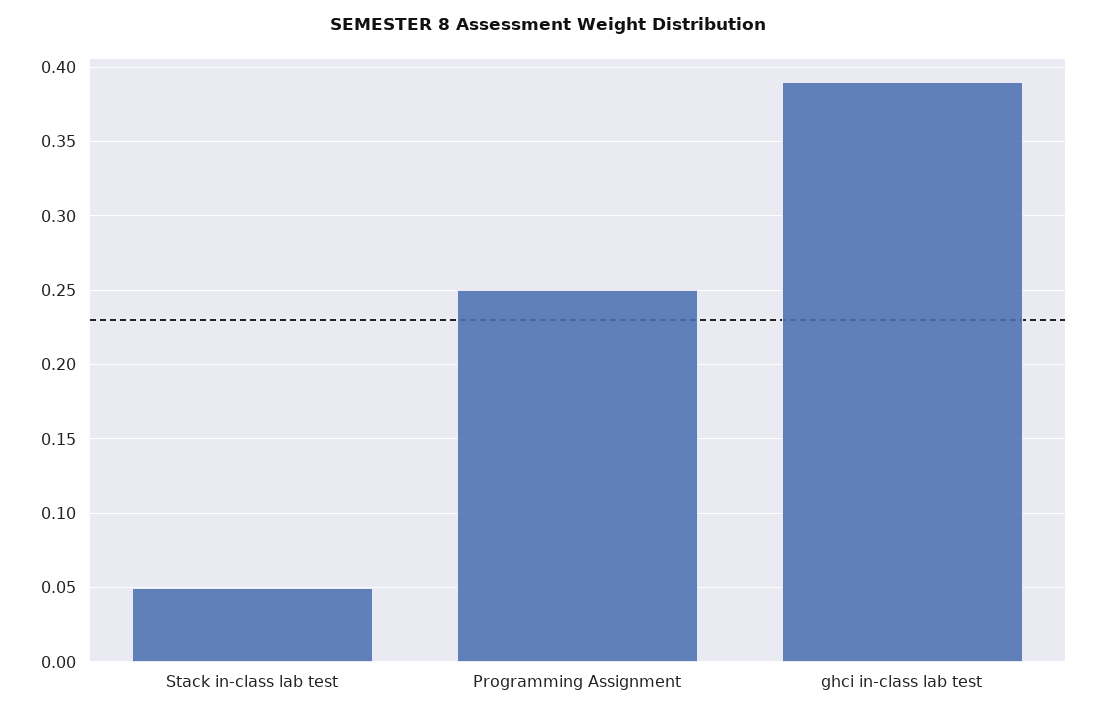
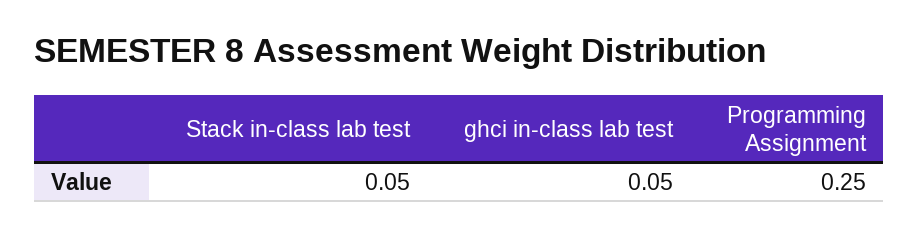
ghci in-class lab test: 0.39 -> 0.05

